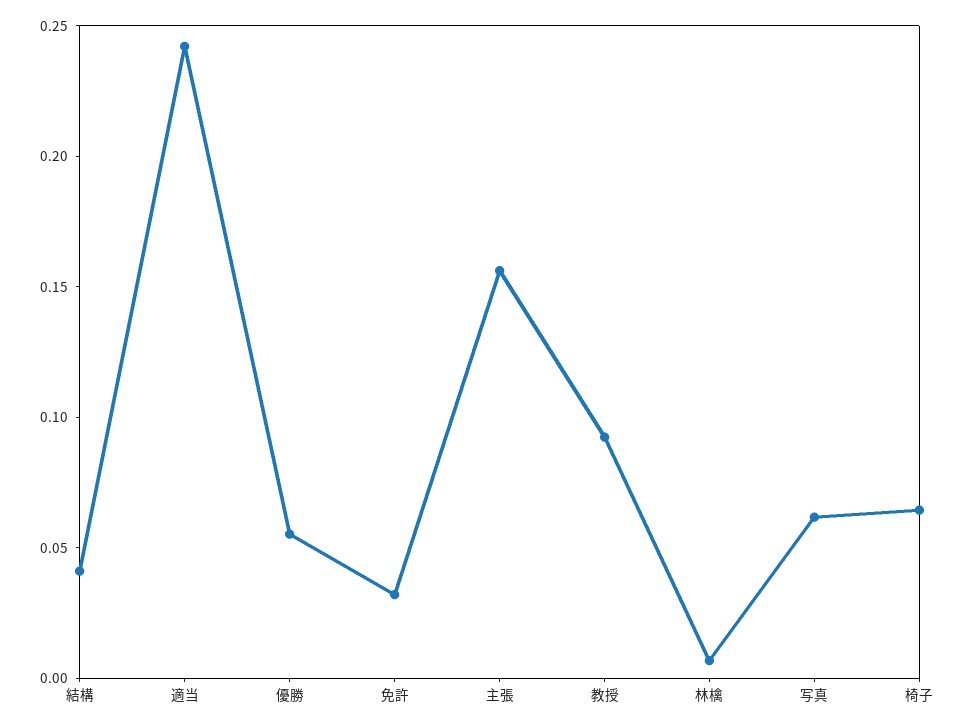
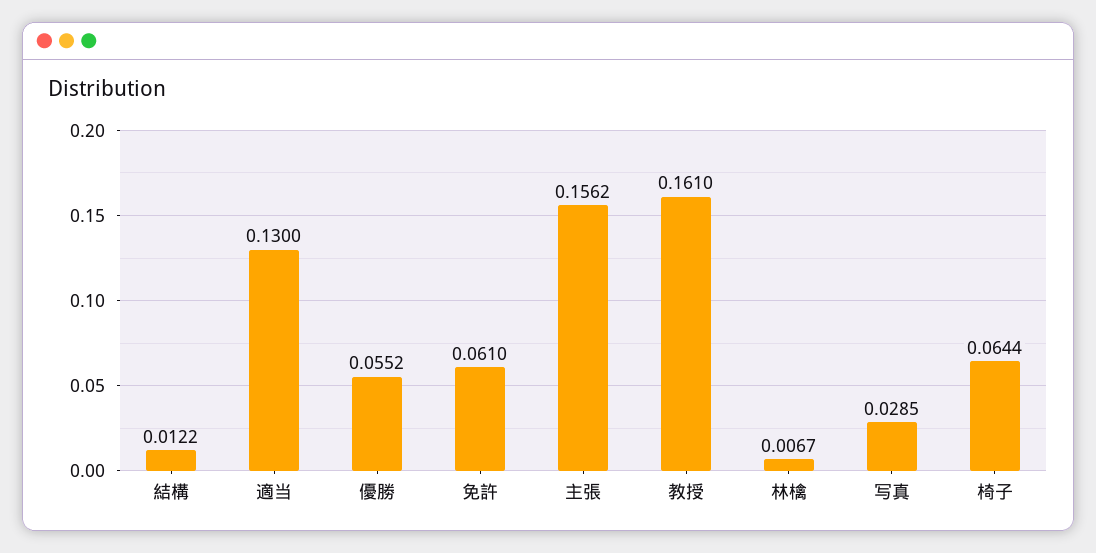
結構: 0.04 -> 0.0122
適当: 0.24 -> 0.13
免許: 0.03 -> 0.061
教授: 0.09 -> 0.161
写真: 0.06 -> 0.0285

